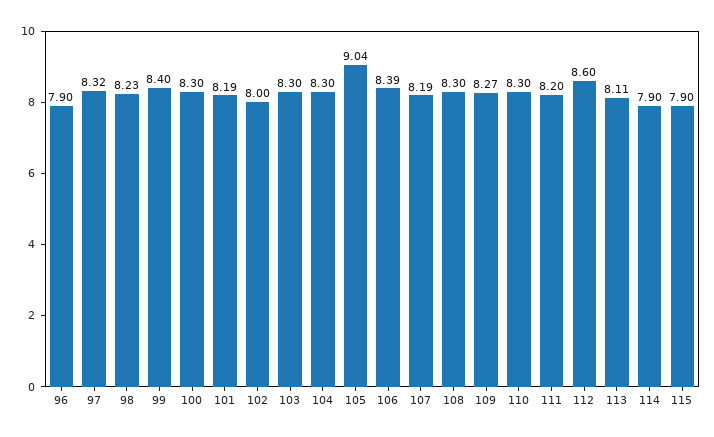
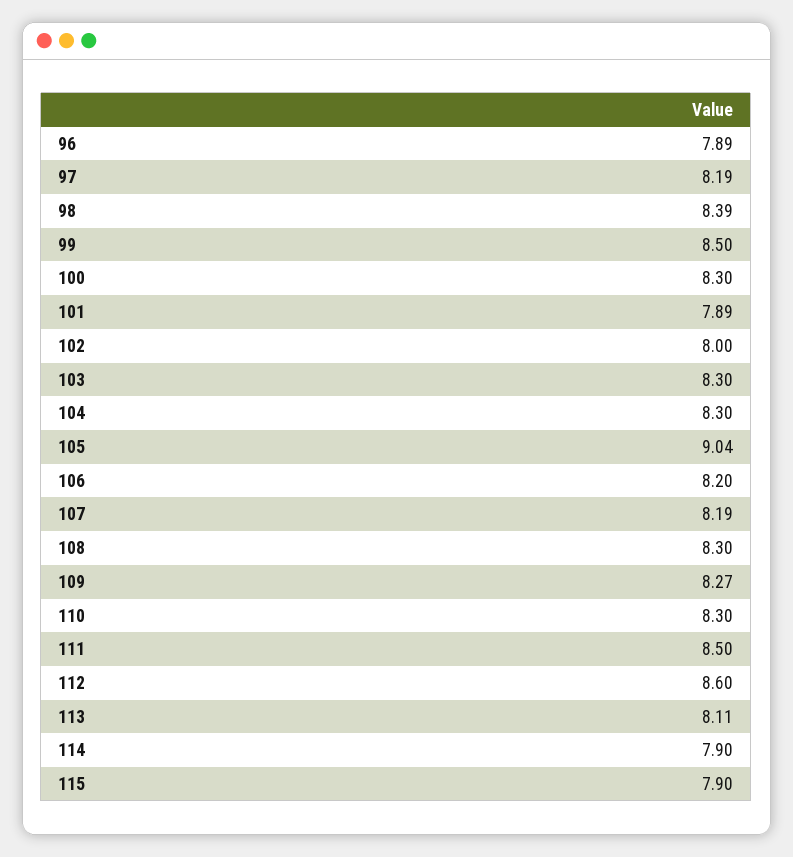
96: 7.9 -> 7.89
97: 8.32 -> 8.19
98: 8.23 -> 8.39
99: 8.4 -> 8.5
101: 8.19 -> 7.89
106: 8.39 -> 8.2
111: 8.2 -> 8.5

